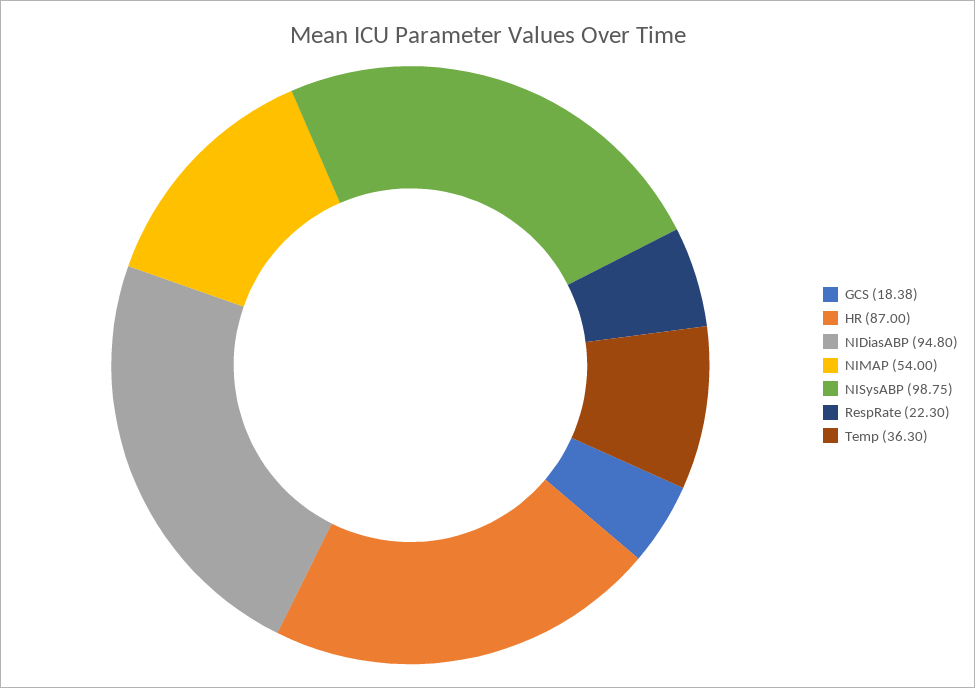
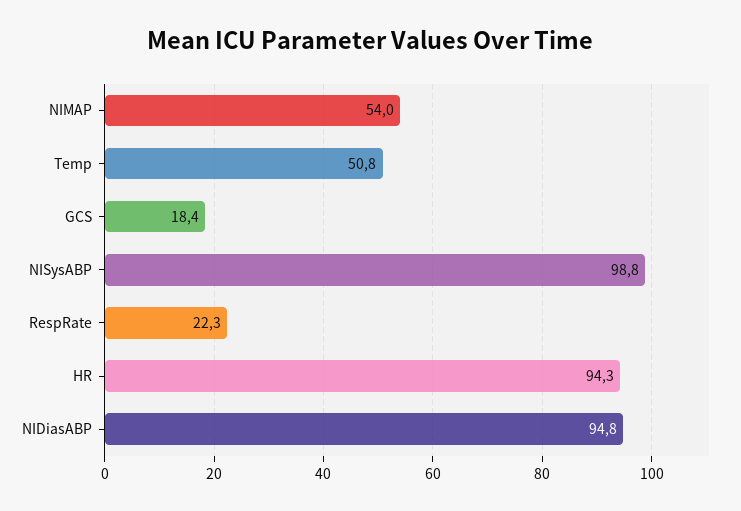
HR: 87 -> 94.3
Temp: 36.3 -> 50.8

